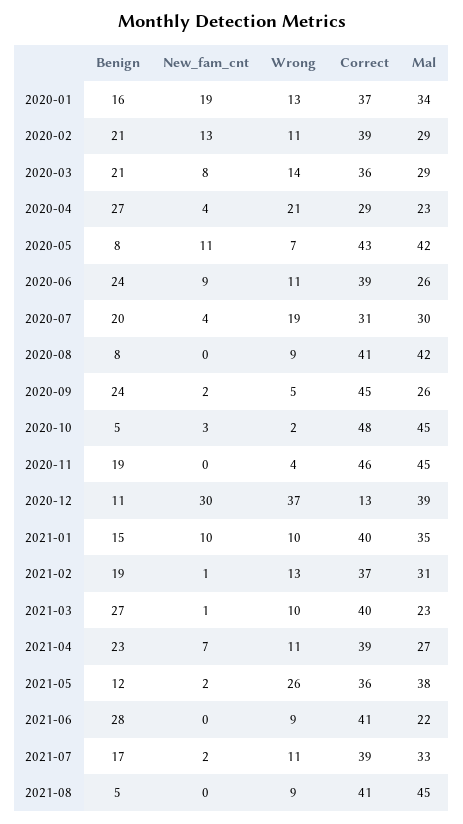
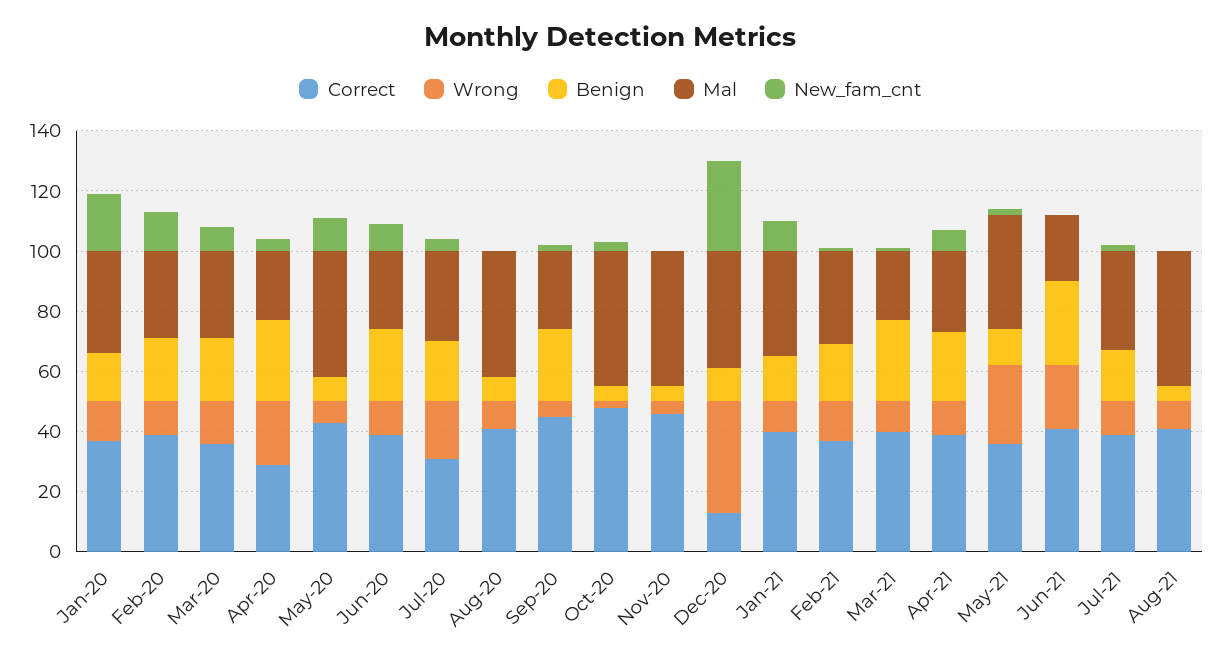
Benign, 2020-11: 19 -> 5
Wrong, 2021-06: 9 -> 20

